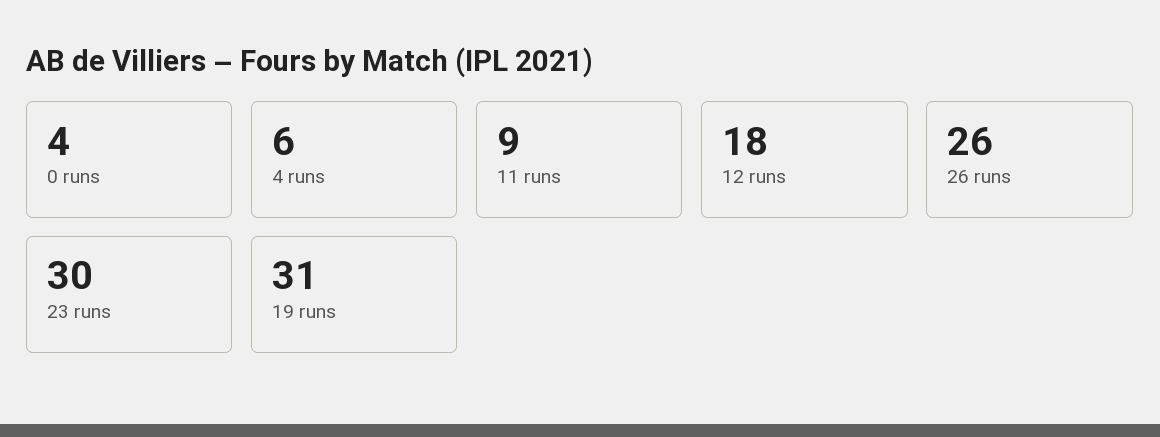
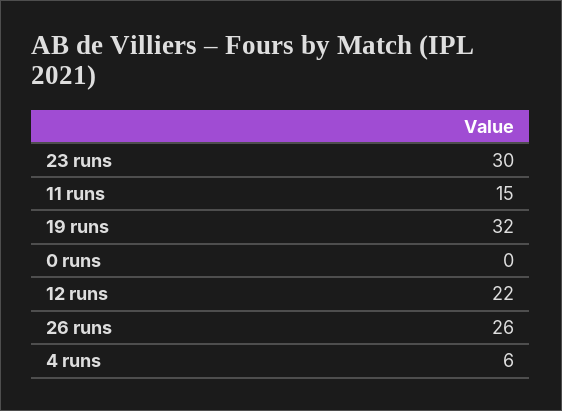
0 runs: 4 -> 0
11 runs: 9 -> 15
12 runs: 18 -> 22
19 runs: 31 -> 32

